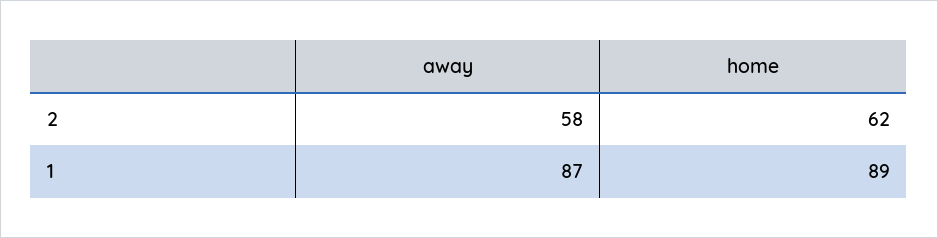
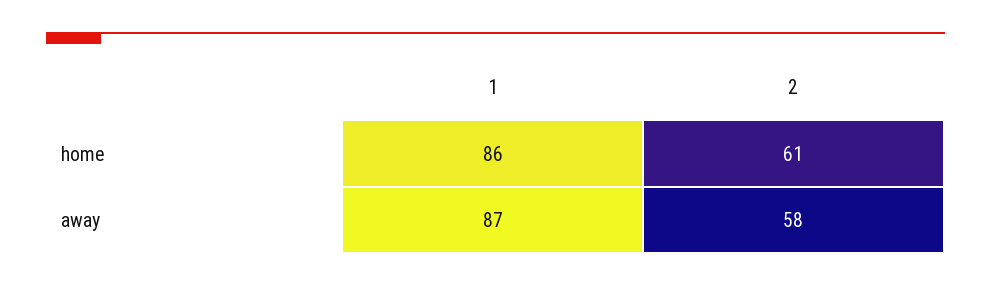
home, 2: 62 -> 61
home, 1: 89 -> 86

